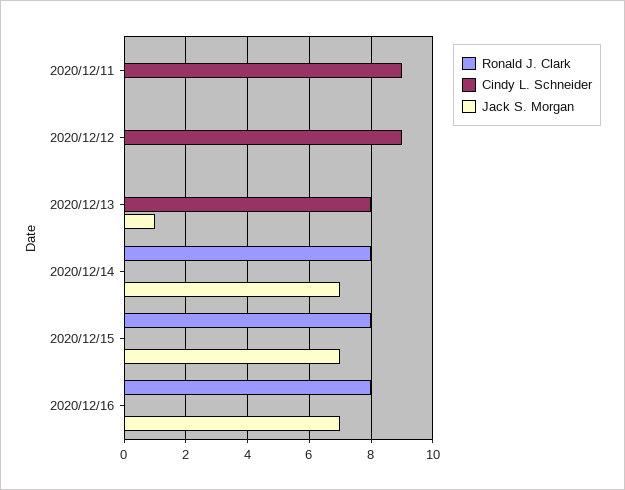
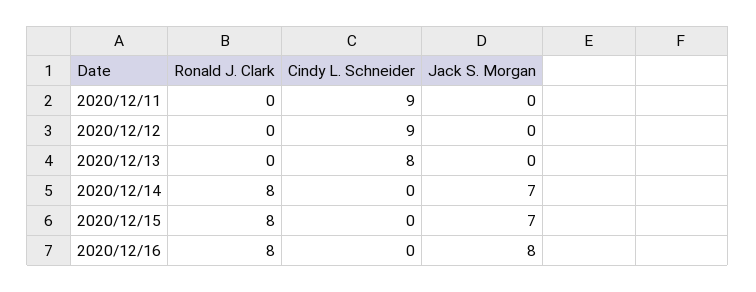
Jack S. Morgan, 2020/12/13: 1 -> 0
Jack S. Morgan, 2020/12/16: 7 -> 8

